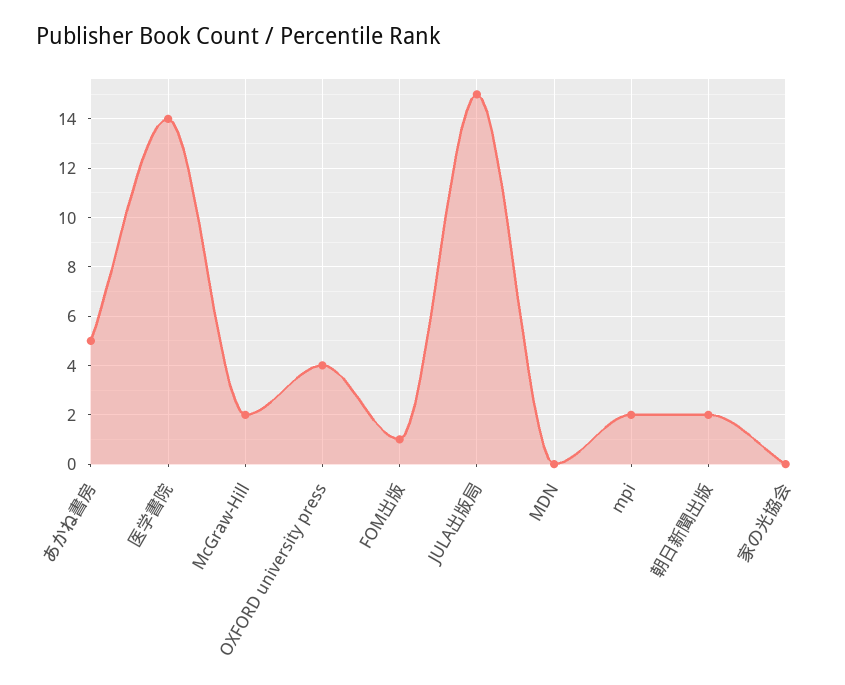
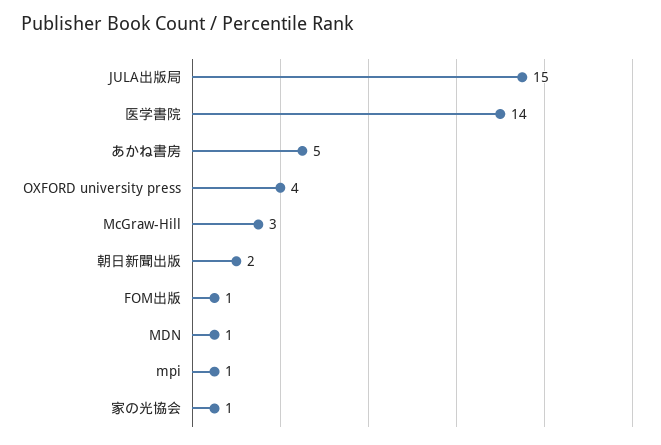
McGraw-Hill: 2 -> 3
MDN: 0 -> 1
mpi: 2 -> 1
家の光協会: 0 -> 1

